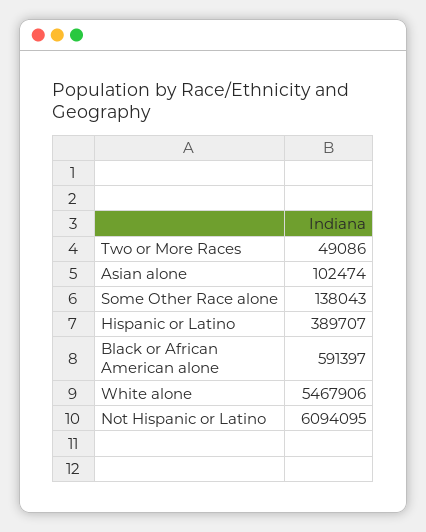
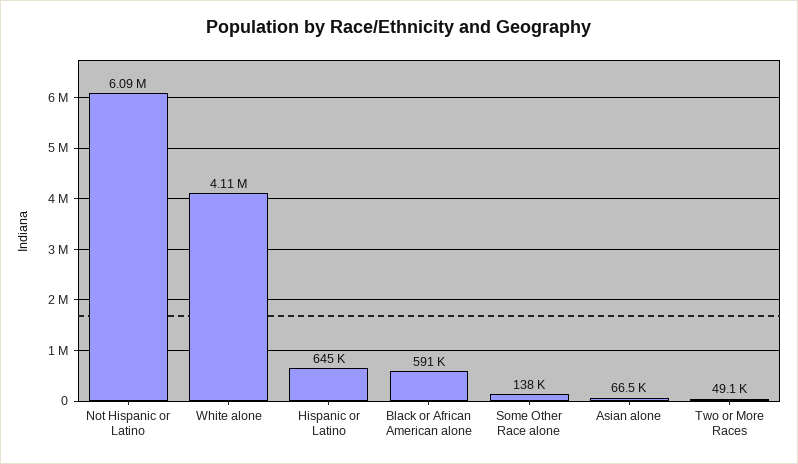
Asian alone: 102474 -> 66500
Hispanic or Latino: 389707 -> 645000
White alone: 5467906 -> 4110000

